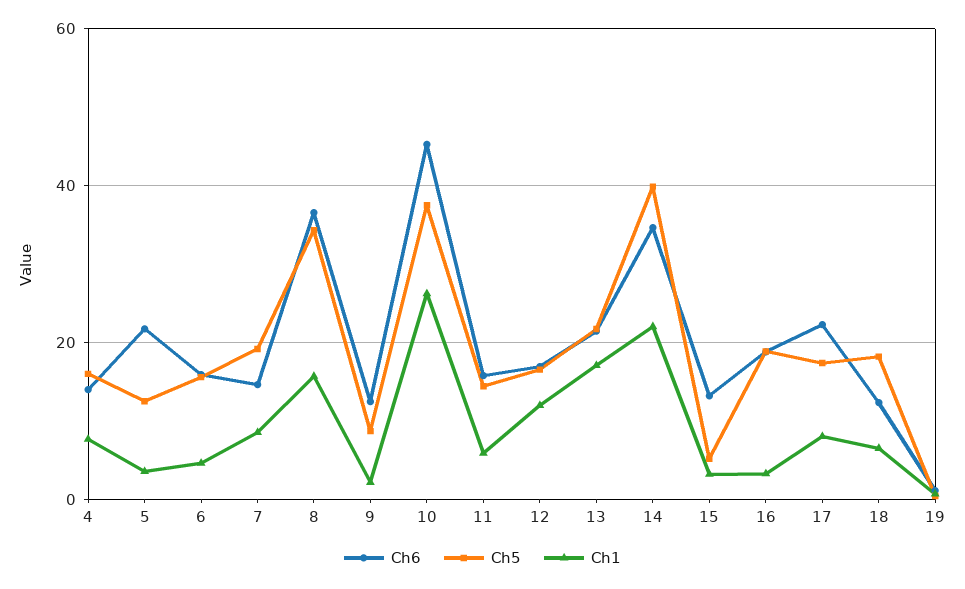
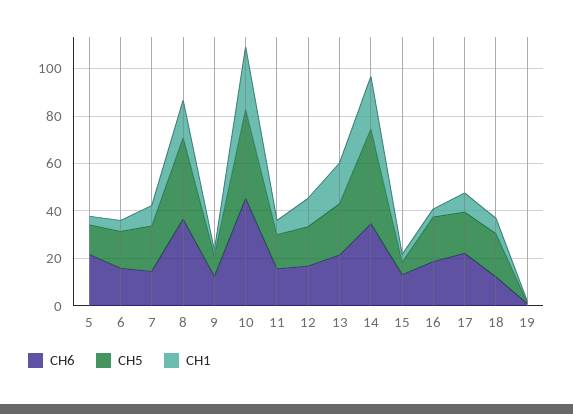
Ch6, 4: 14 -> none
Ch5, 4: 16 -> none
Ch1, 4: 8 -> none

